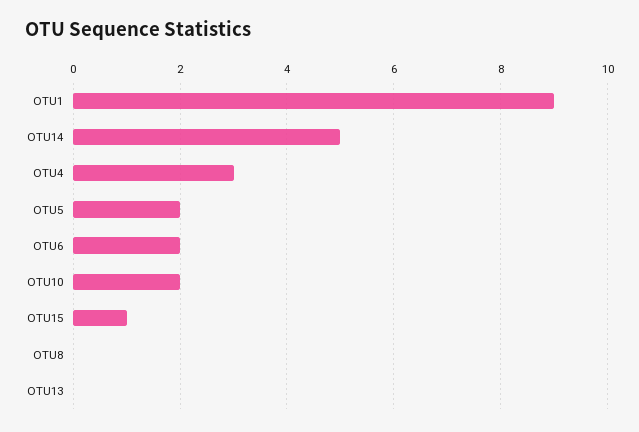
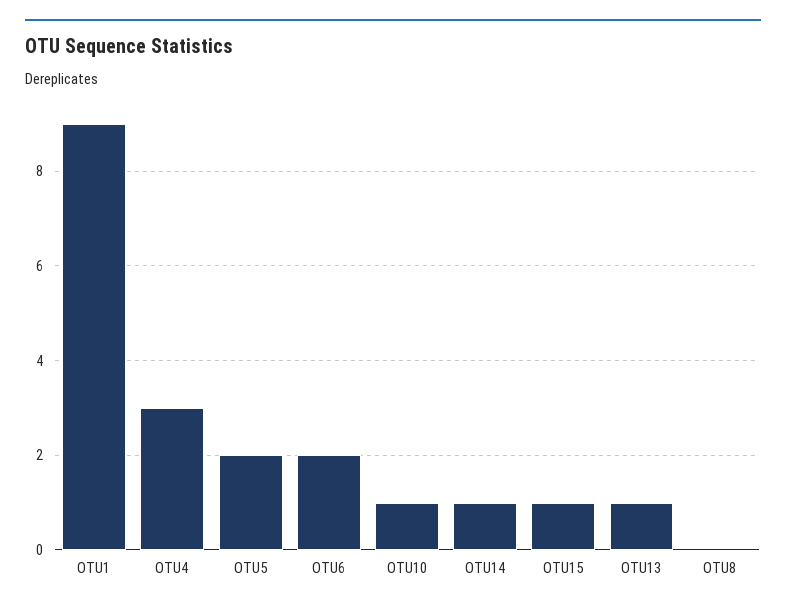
OTU14: 5 -> 1
OTU10: 2 -> 1
OTU13: 0 -> 1

